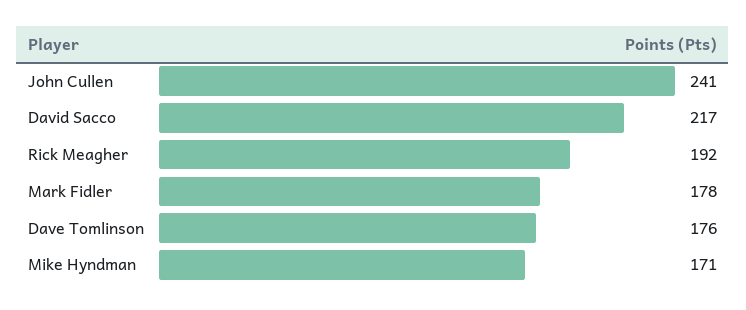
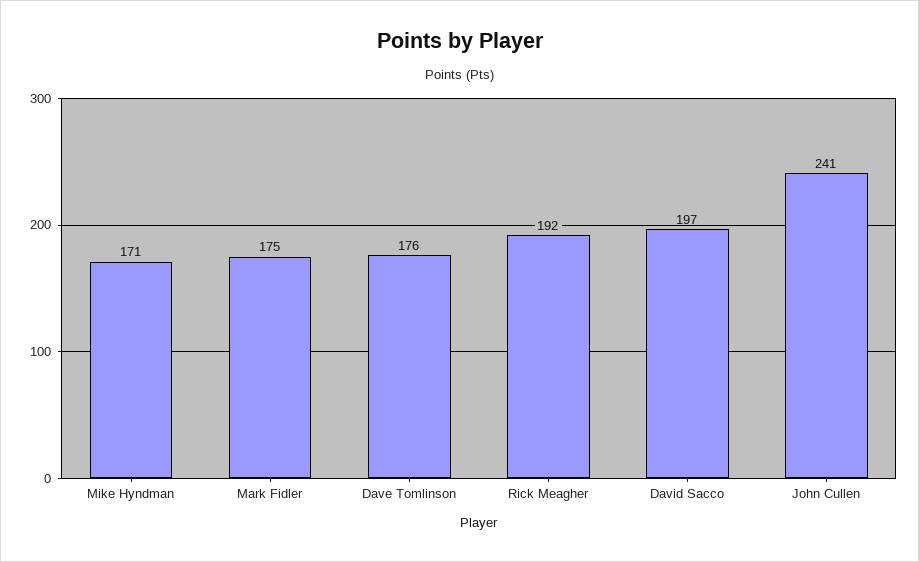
David Sacco: 217 -> 197
Mark Fidler: 178 -> 175

